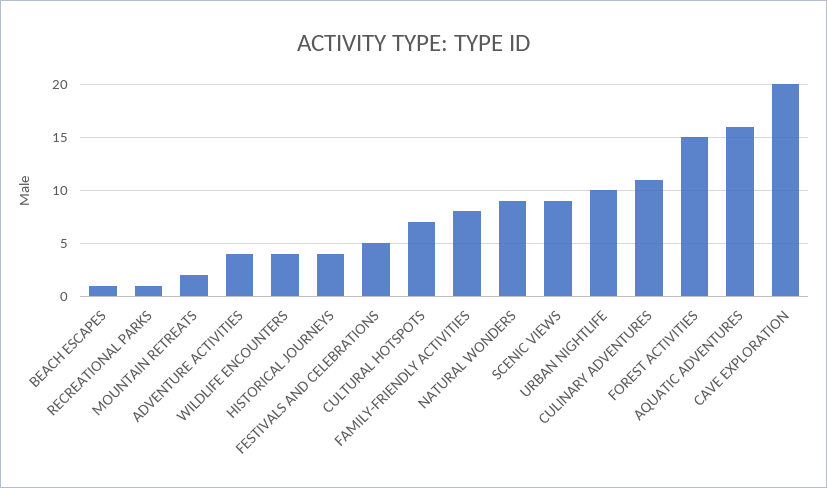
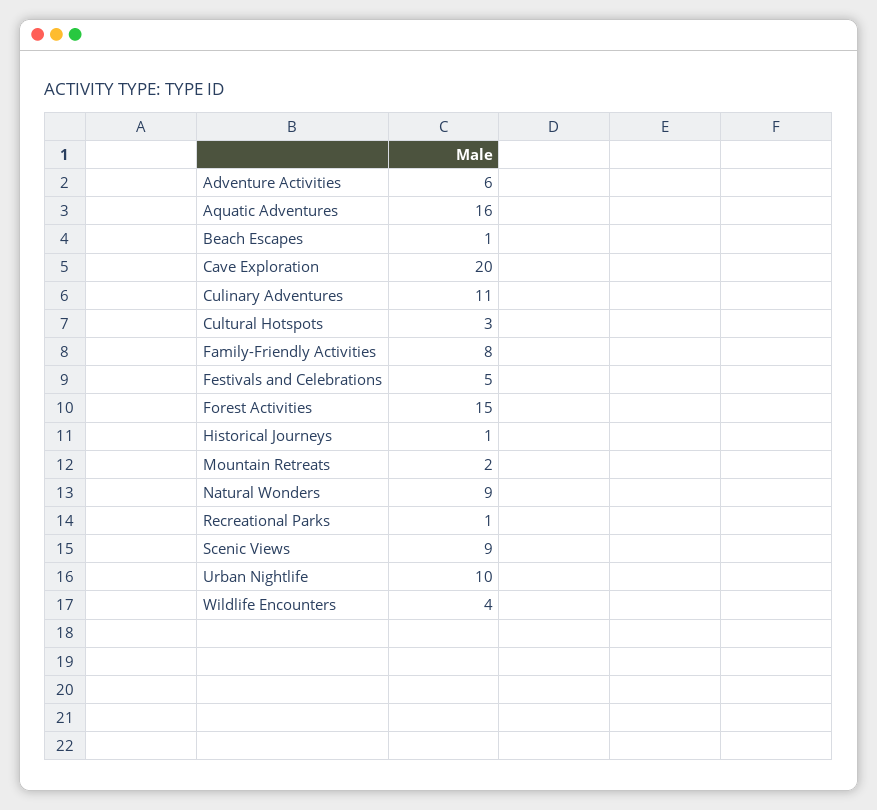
ADVENTURE ACTIVITIES: 4 -> 6
HISTORICAL JOURNEYS: 4 -> 1
CULTURAL HOTSPOTS: 7 -> 3

